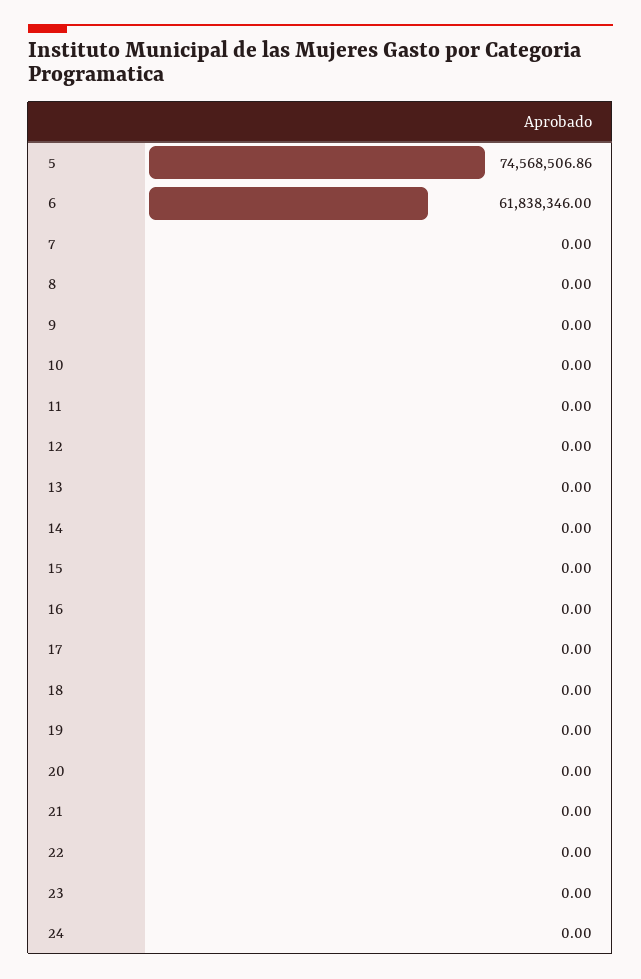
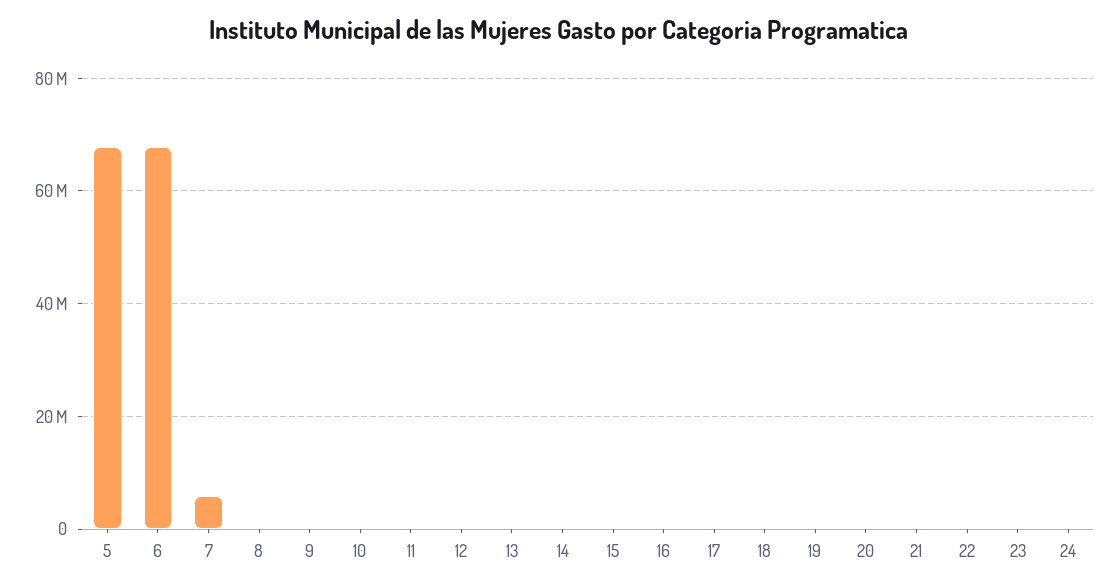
5: 74568506.86 -> 68000000
6: 61838346 -> 68000000
7: 0 -> 6000000

